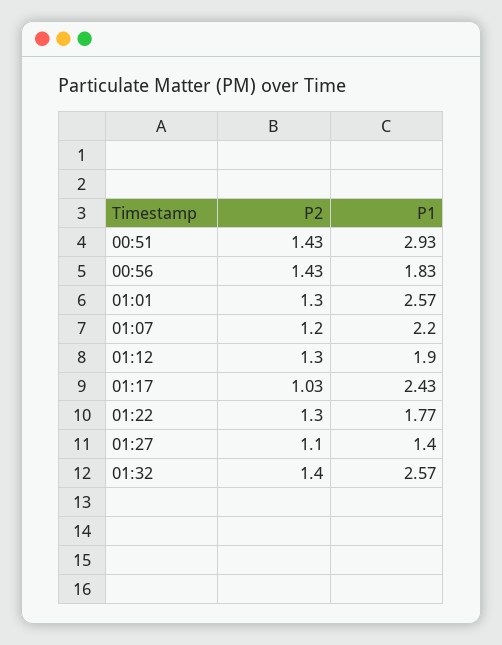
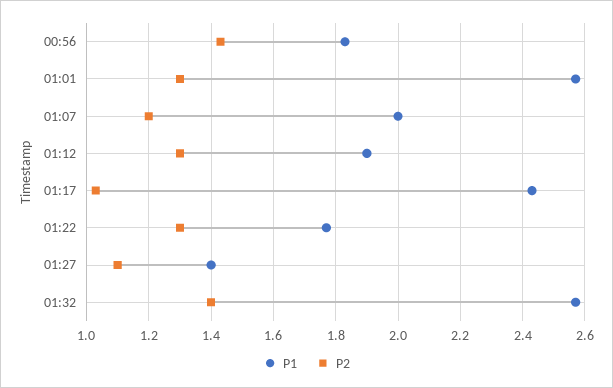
P2, 00:51: 1.43 -> none
P1, 00:51: 2.93 -> none
P1, 01:07: 2.2 -> 2

